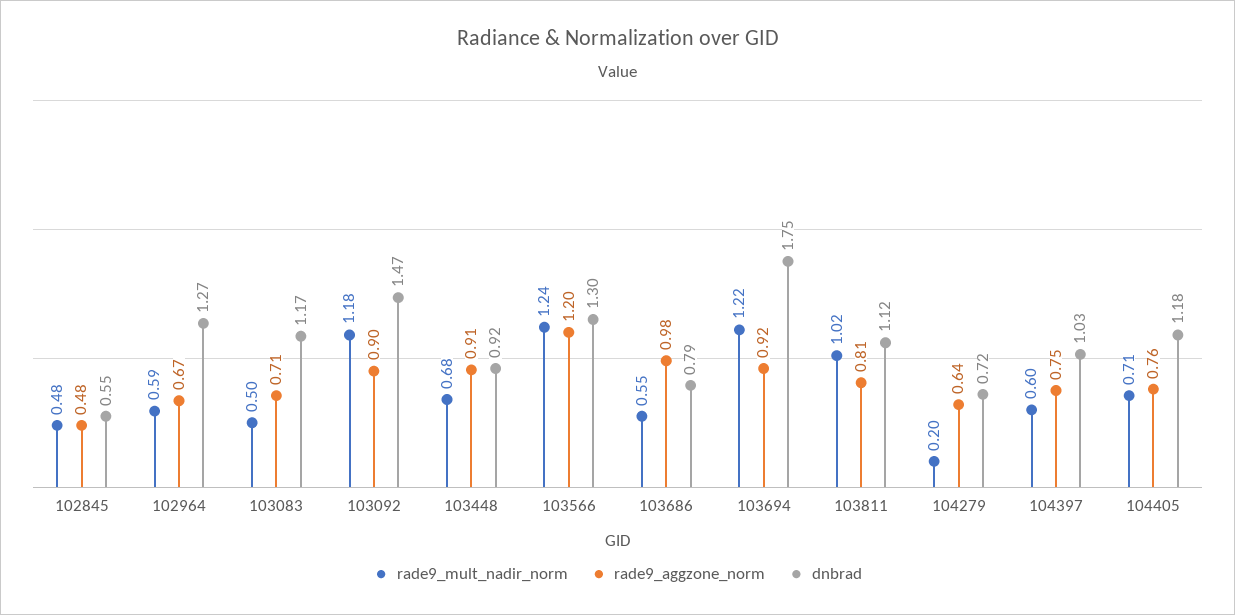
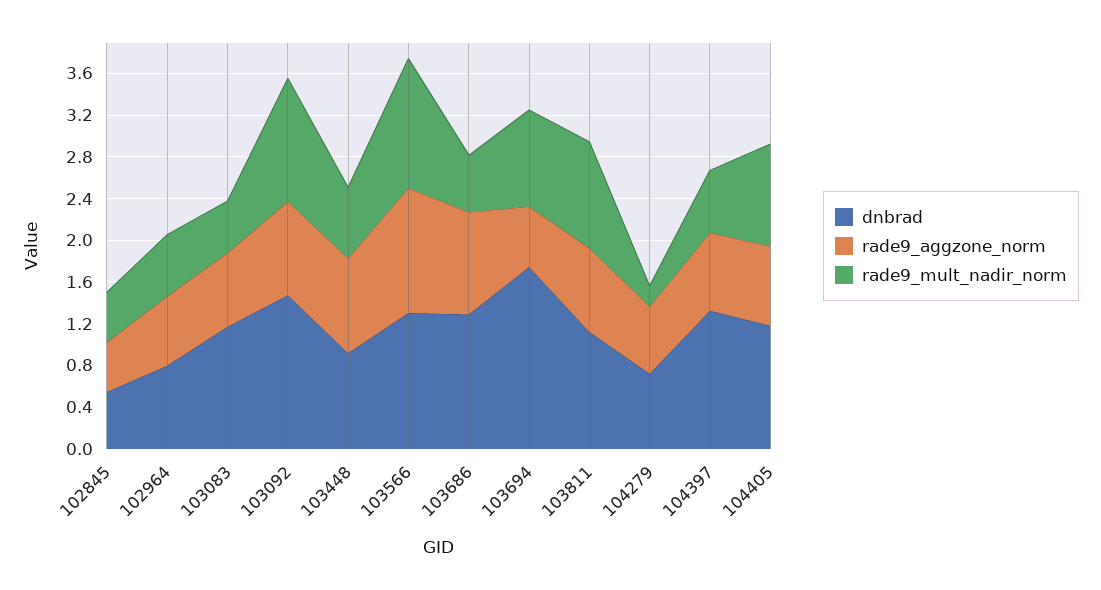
dnbrad, 102964: 1.27 -> 0.8
dnbrad, 103686: 0.79 -> 1.3
rade9_mult_nadir_norm, 103694: 1.22 -> 0.9
rade9_aggzone_norm, 103694: 0.92 -> 0.6
dnbrad, 104397: 1.03 -> 1.3
rade9_mult_nadir_norm, 104405: 0.71 -> 1

